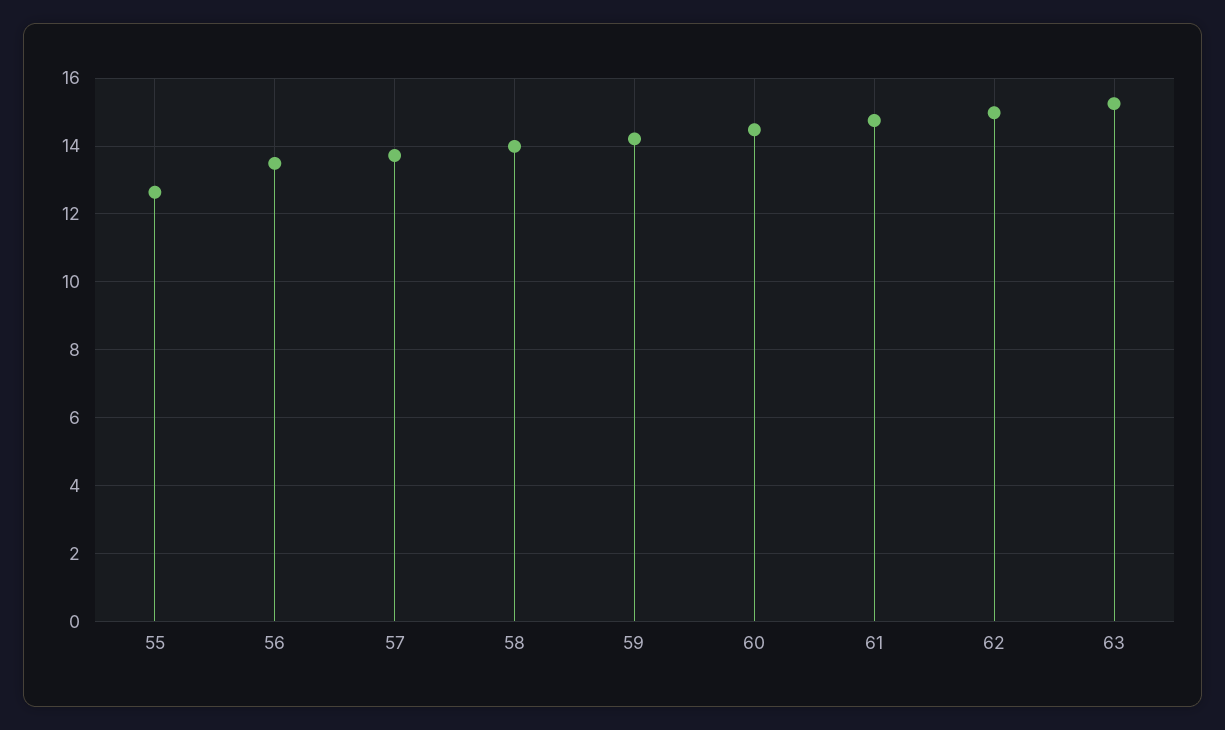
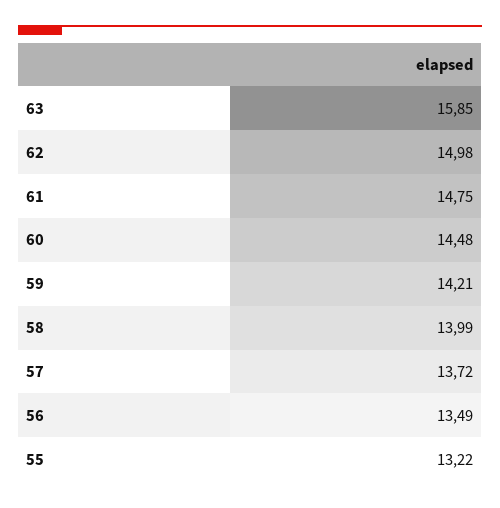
55: 12.6 -> 13.22
63: 15.2 -> 15.85

